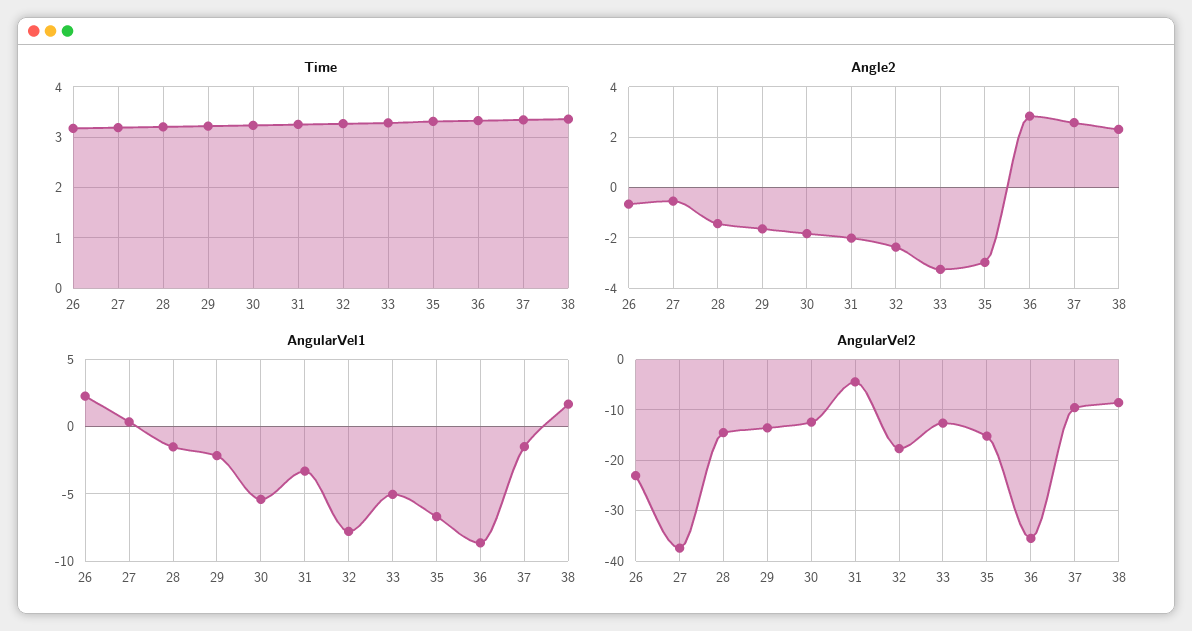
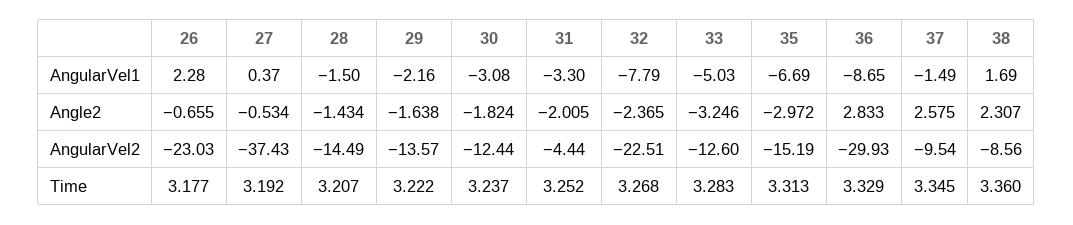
AngularVel1, 30: -5.5 -> -3.08
AngularVel2, 32: -18 -> -22.51
AngularVel2, 36: -36 -> -29.93

